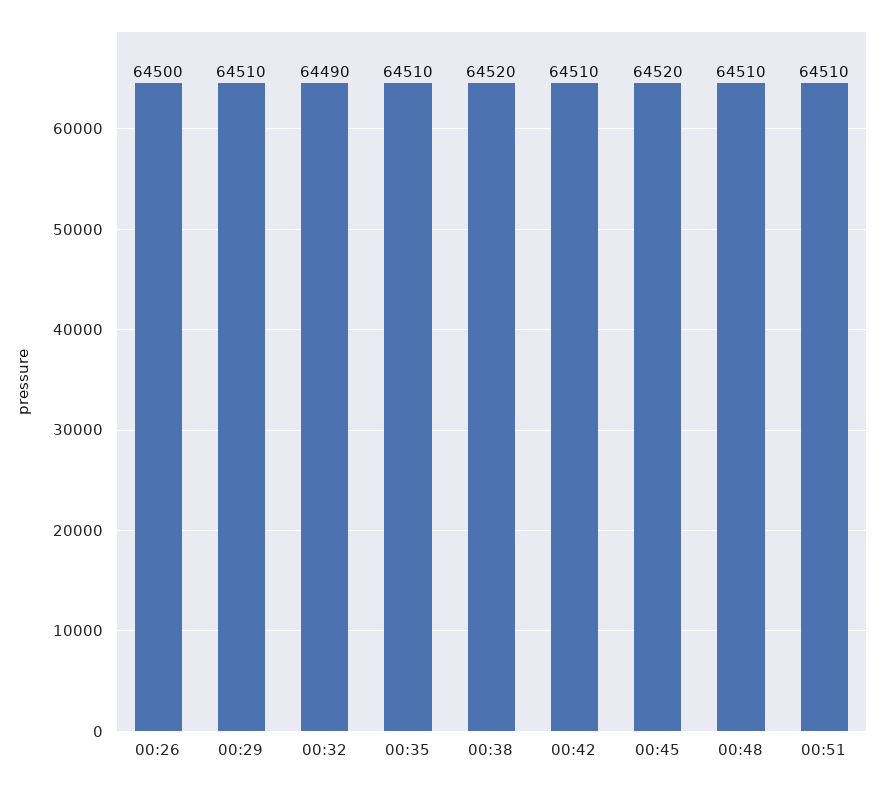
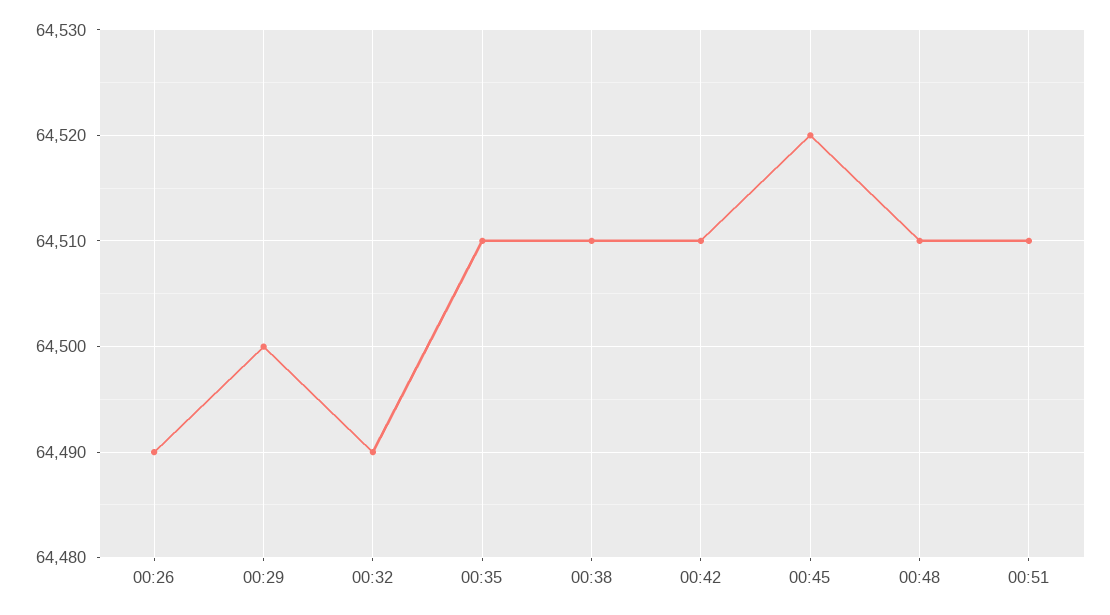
00:26: 64500 -> 64490
00:29: 64510 -> 64500
00:38: 64520 -> 64510

